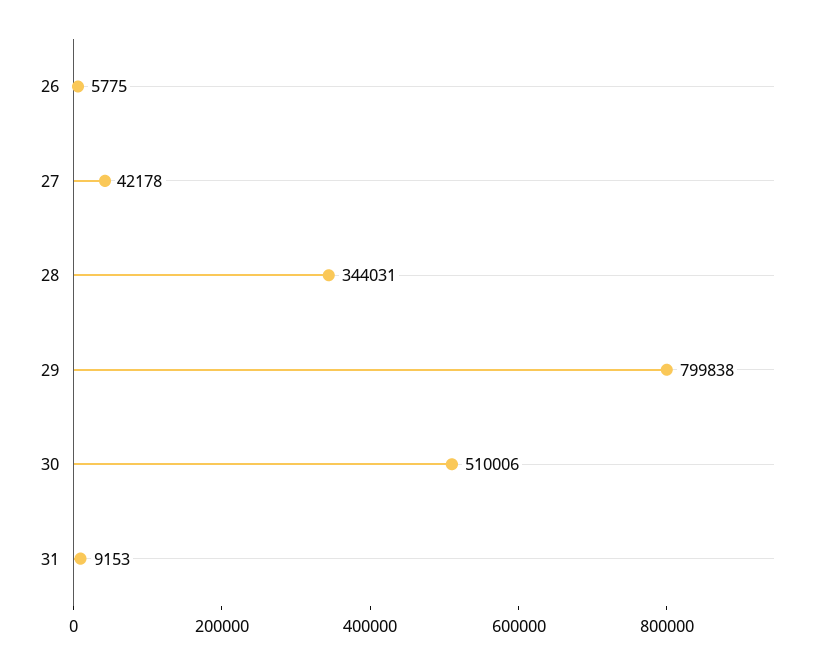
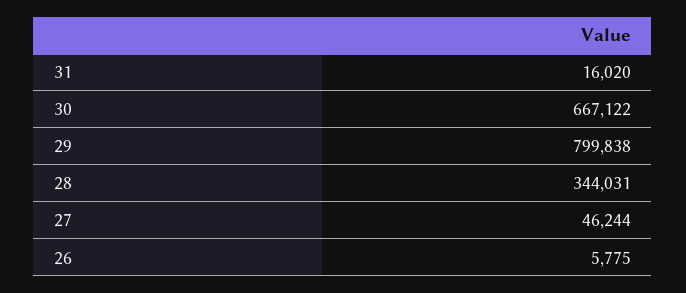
27: 42178 -> 46244
30: 510006 -> 667122
31: 9153 -> 16020

